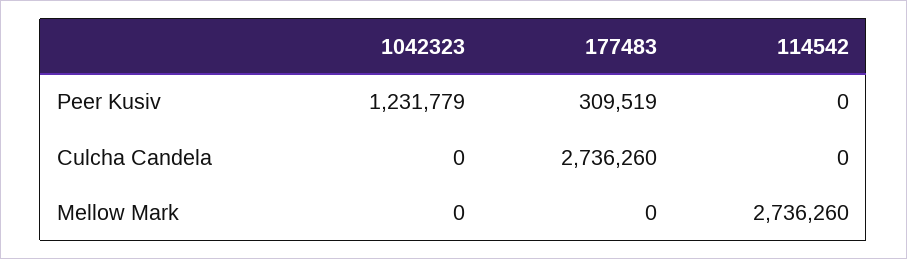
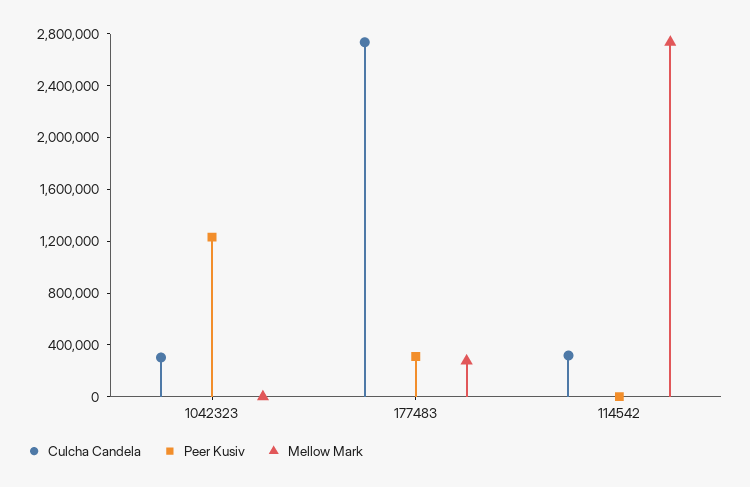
Culcha Candela, 1042323: 0 -> 300000
Culcha Candela, 114542: 0 -> 300000
Mellow Mark, 177483: 0 -> 300000

